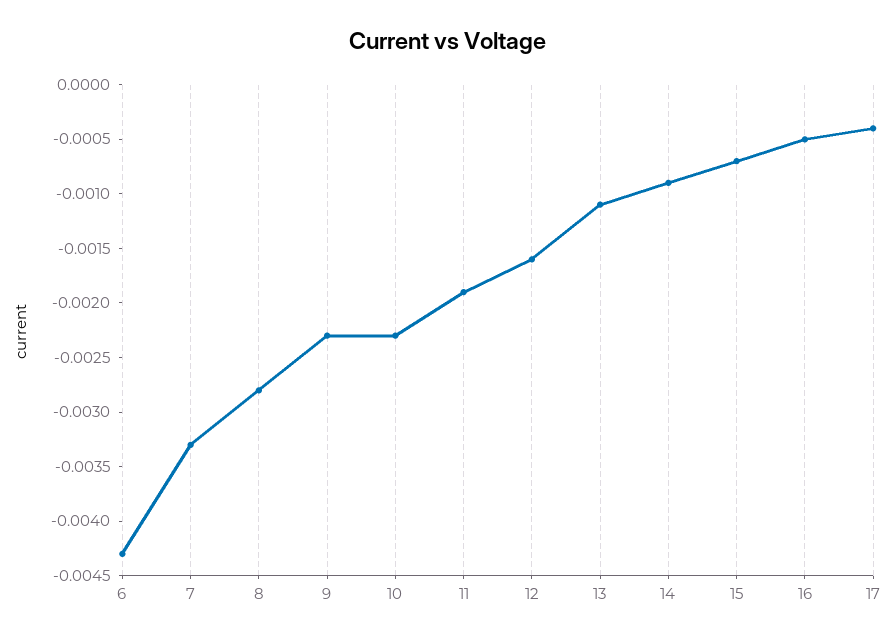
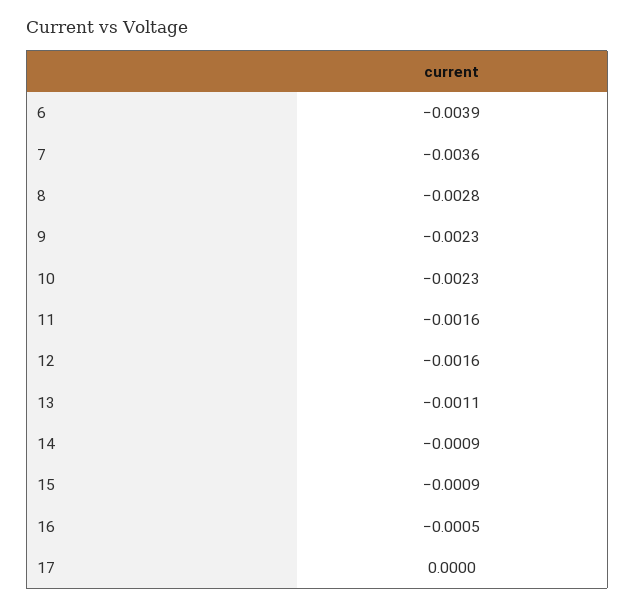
6: -0.0043 -> -0.0039
7: -0.0033 -> -0.0036
11: -0.0019 -> -0.0016
15: -0.0007 -> -0.0009
17: -0.0004 -> 0

